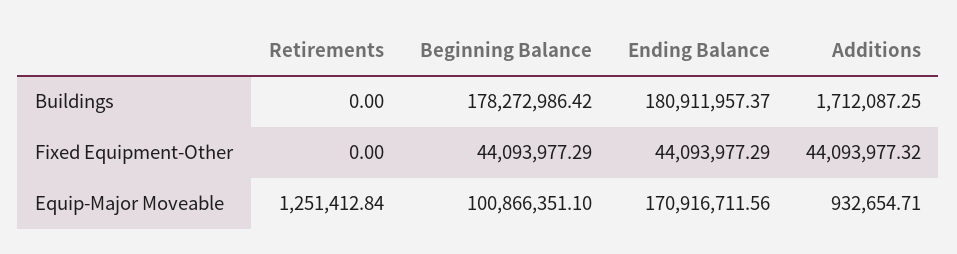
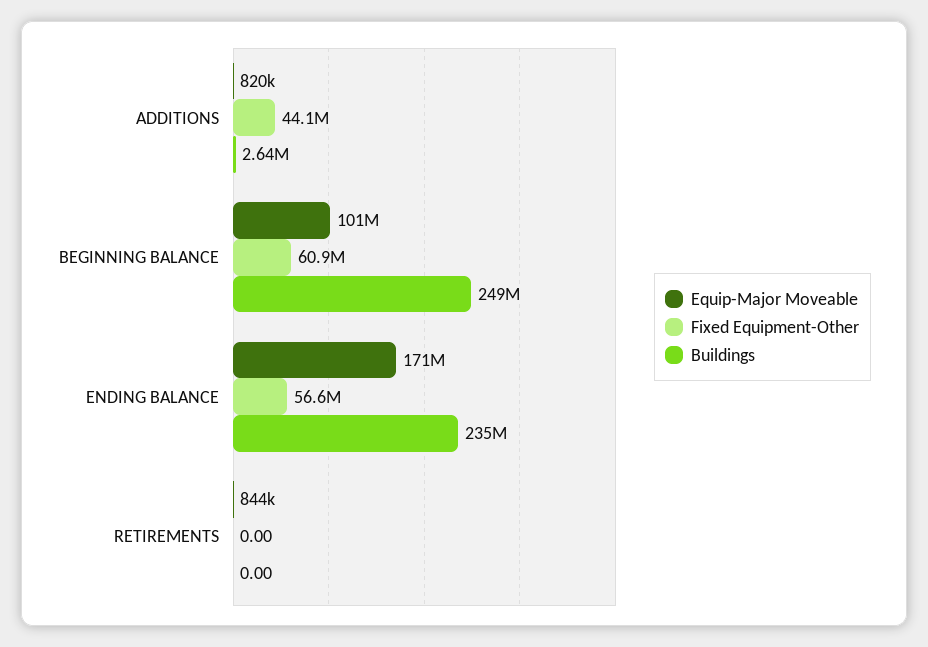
Buildings, Beginning Balance: 178272986.42 -> 249000000
Buildings, Ending Balance: 180911957.37 -> 235000000
Buildings, Additions: 1712087.25 -> 2640000
Fixed Equipment-Other, Beginning Balance: 44093977.29 -> 60900000
Fixed Equipment-Other, Ending Balance: 44093977.29 -> 56600000
Equip-Major Moveable, Retirements: 1251412.84 -> 844000
Equip-Major Moveable, Additions: 932654.71 -> 820000

